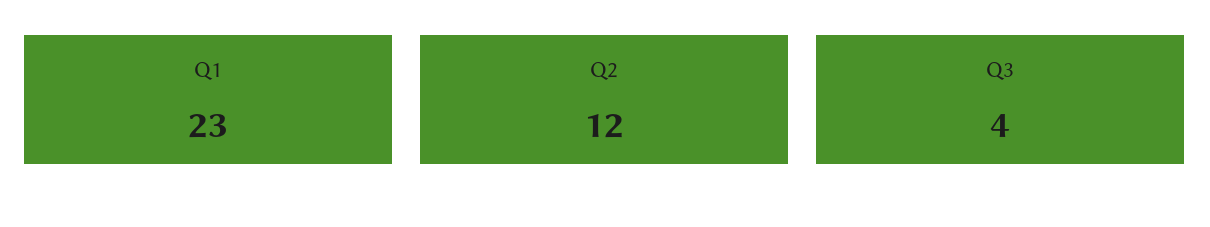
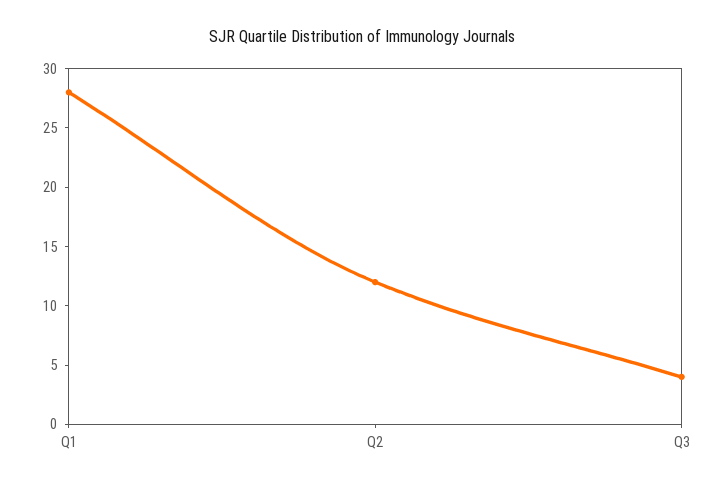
Q1: 23 -> 28

